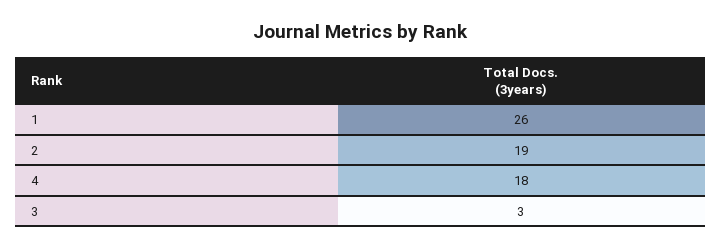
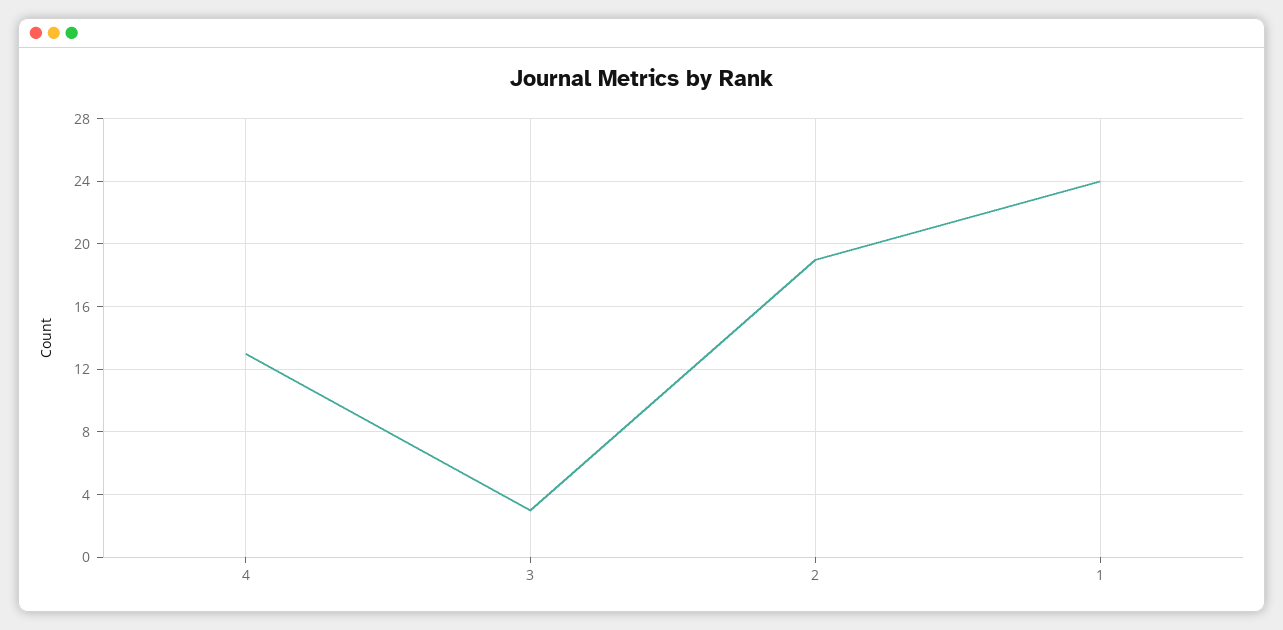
1: 26 -> 24
4: 18 -> 13

